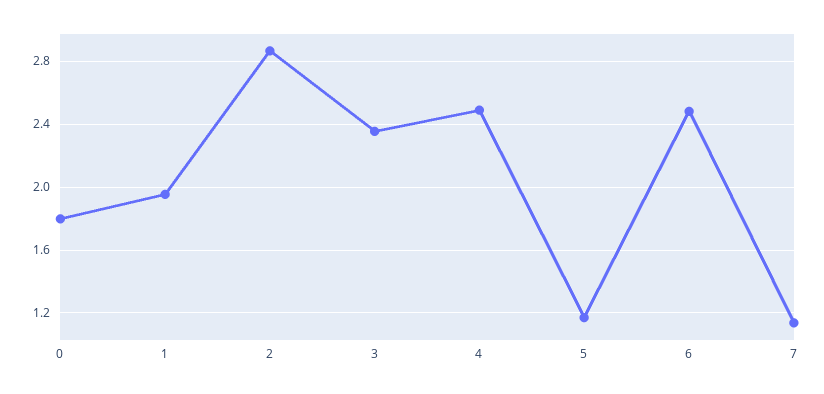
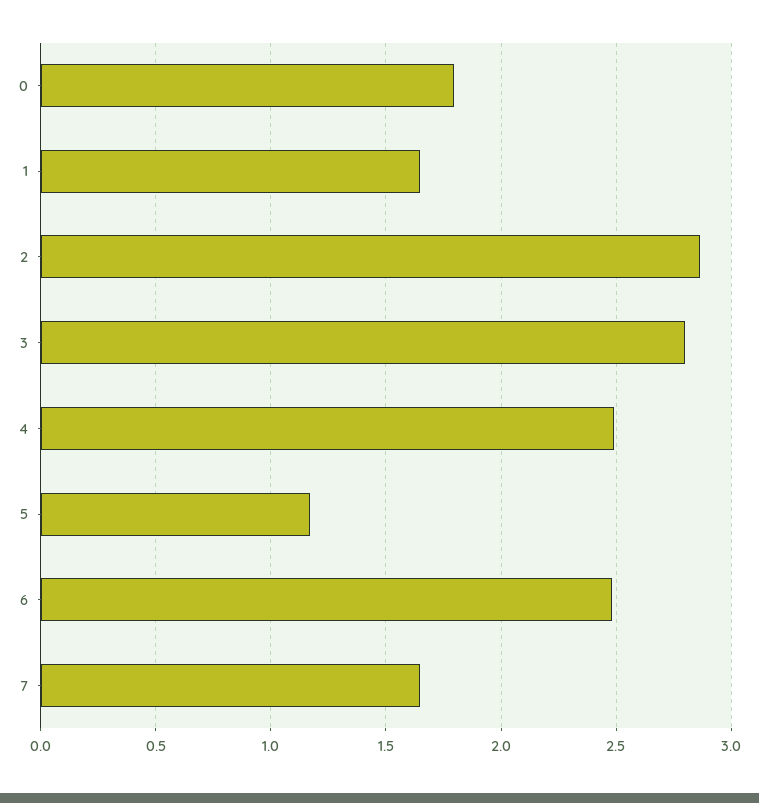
1: 1.95 -> 1.65
3: 2.35 -> 2.8
7: 1.15 -> 1.65

